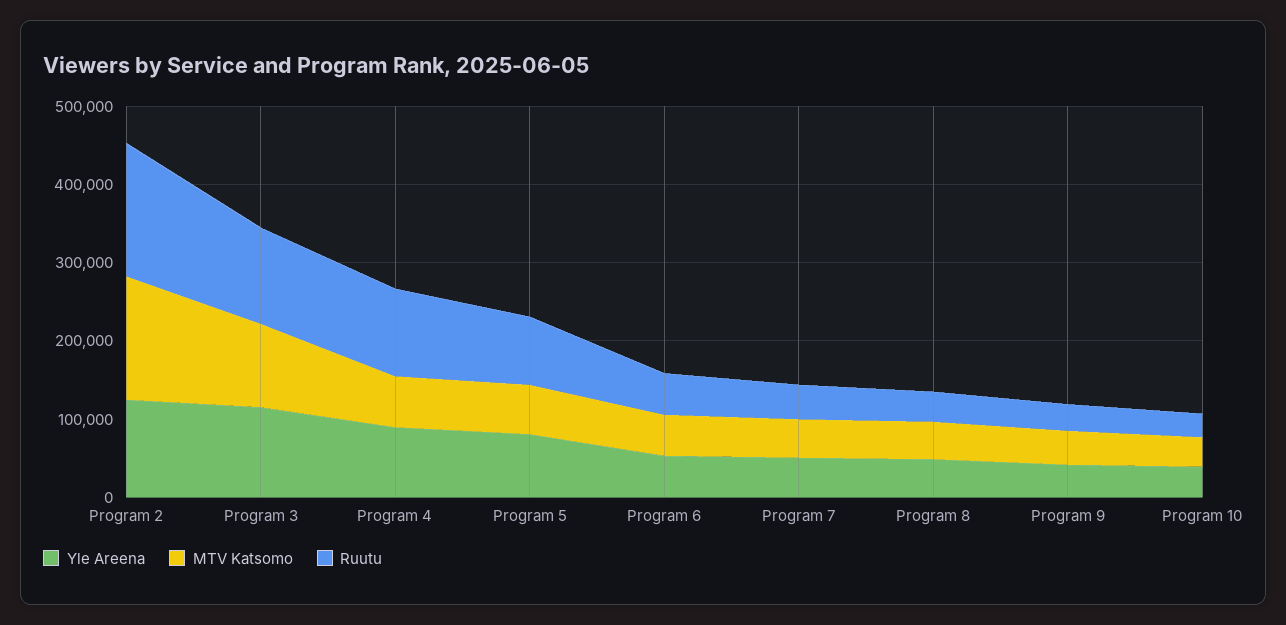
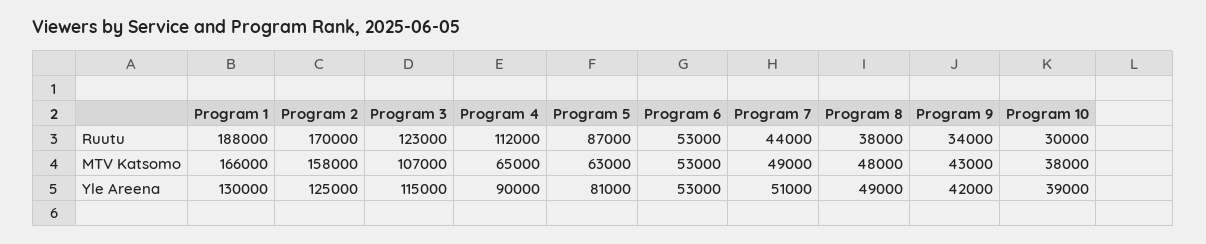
Ruutu, Program 1: none -> 188000
MTV Katsomo, Program 1: none -> 166000
Yle Areena, Program 1: none -> 130000

